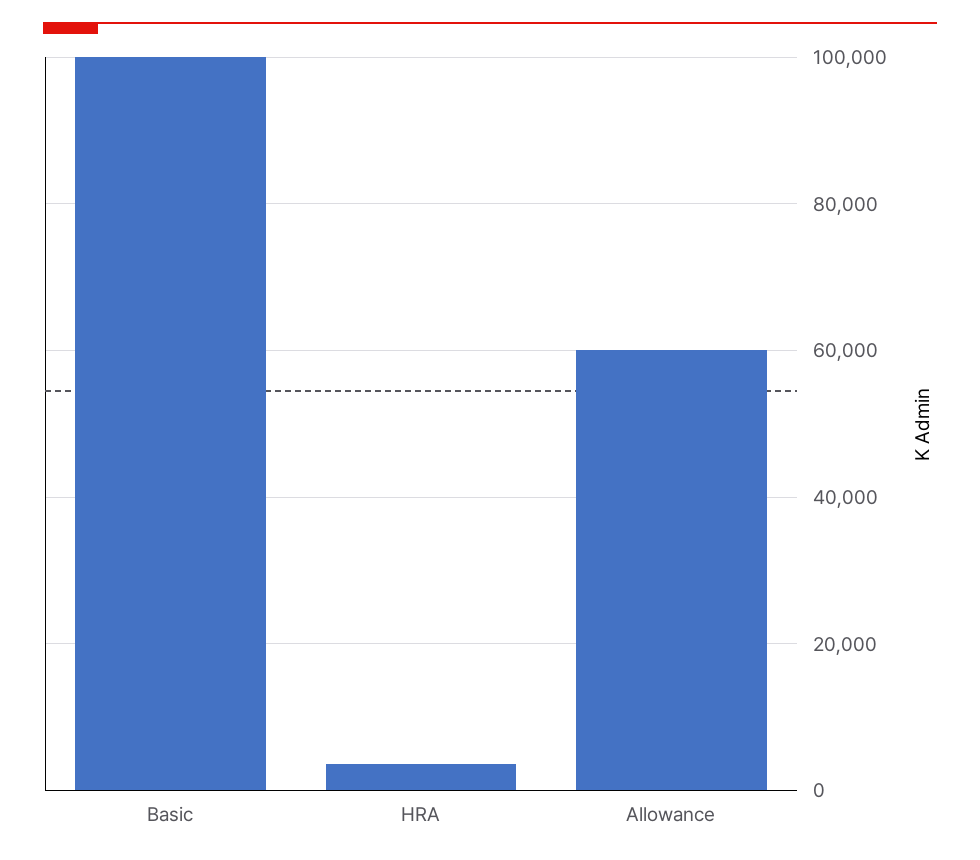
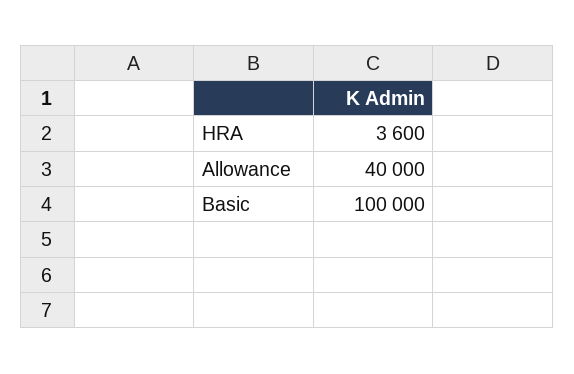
Allowance: 60000 -> 40000

